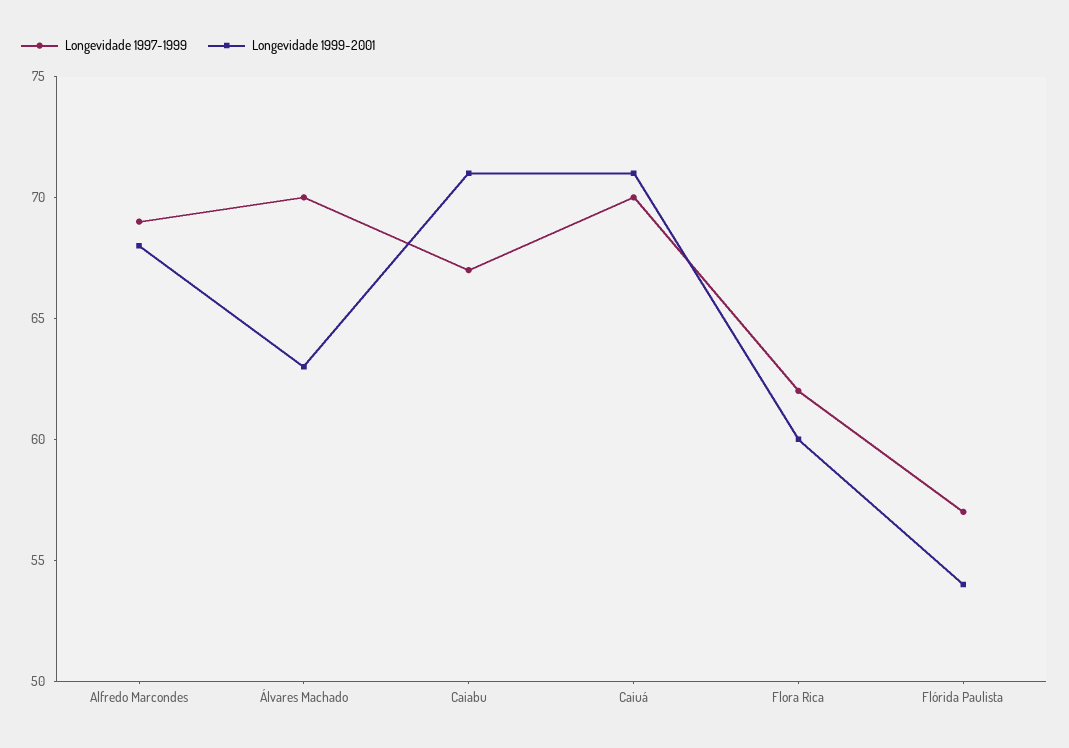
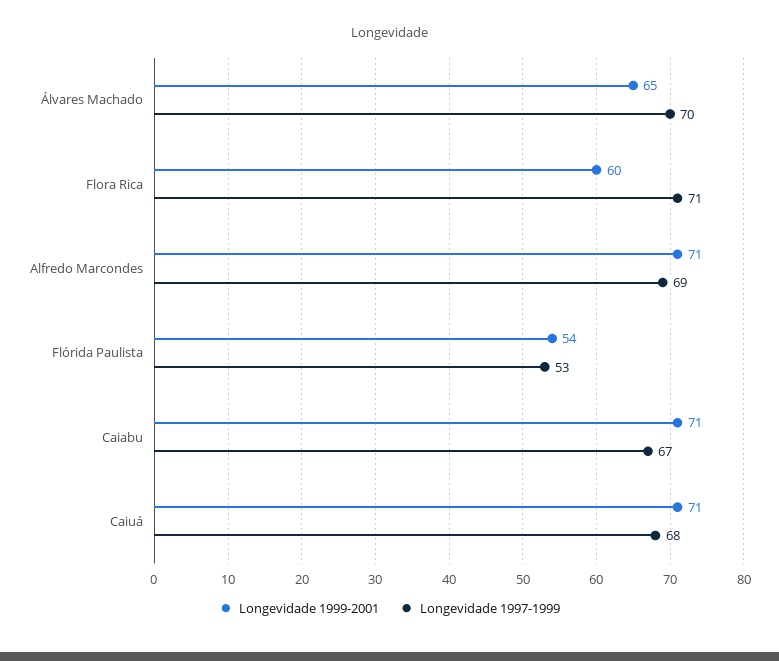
Longevidade 1999-2001, Alfredo Marcondes: 68 -> 71
Longevidade 1999-2001, Álvares Machado: 63 -> 65
Longevidade 1997-1999, Caiuá: 70 -> 68
Longevidade 1997-1999, Flora Rica: 62 -> 71
Longevidade 1997-1999, Flórida Paulista: 57 -> 53

